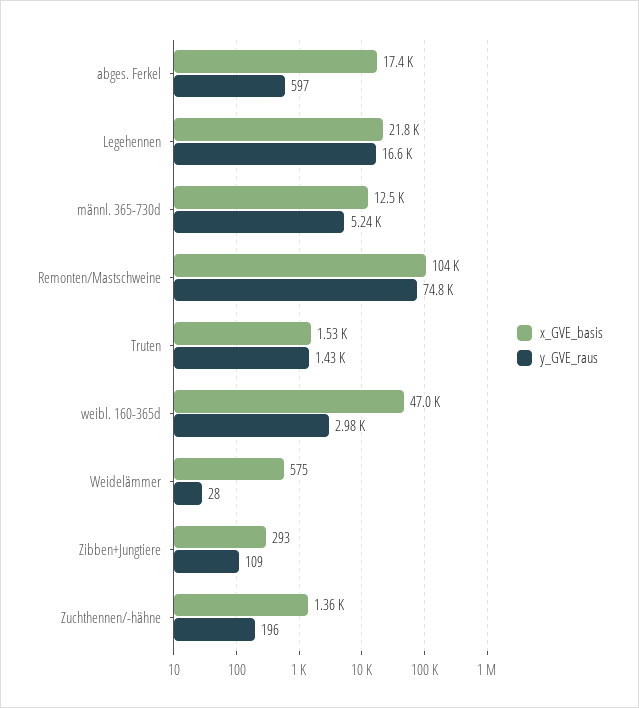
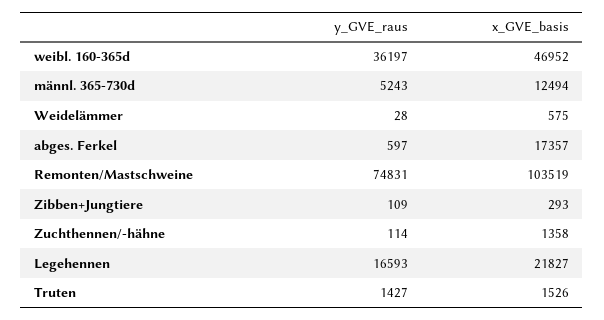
y_GVE_raus, weibl. 160-365d: 2980 -> 36197
y_GVE_raus, Zuchthennen/-hähne: 196 -> 114

